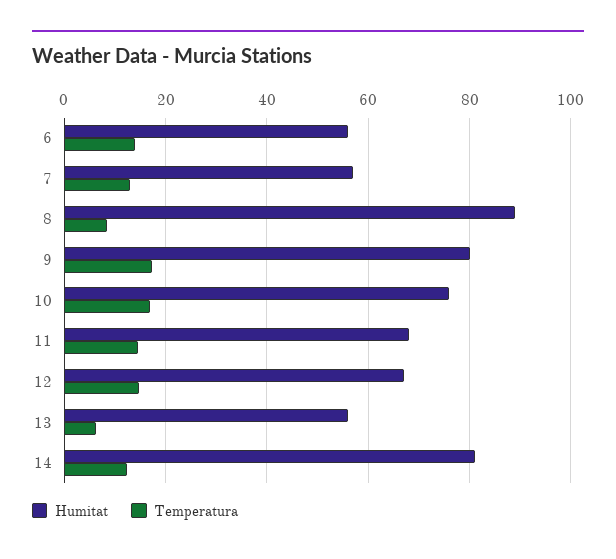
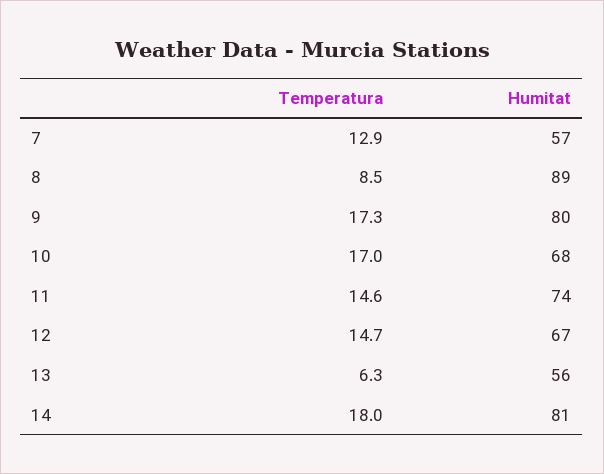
Humitat, 6: 56 -> none
Temperatura, 6: 14 -> none
Humitat, 10: 76 -> 68
Humitat, 11: 68 -> 74
Temperatura, 14: 12 -> 18

